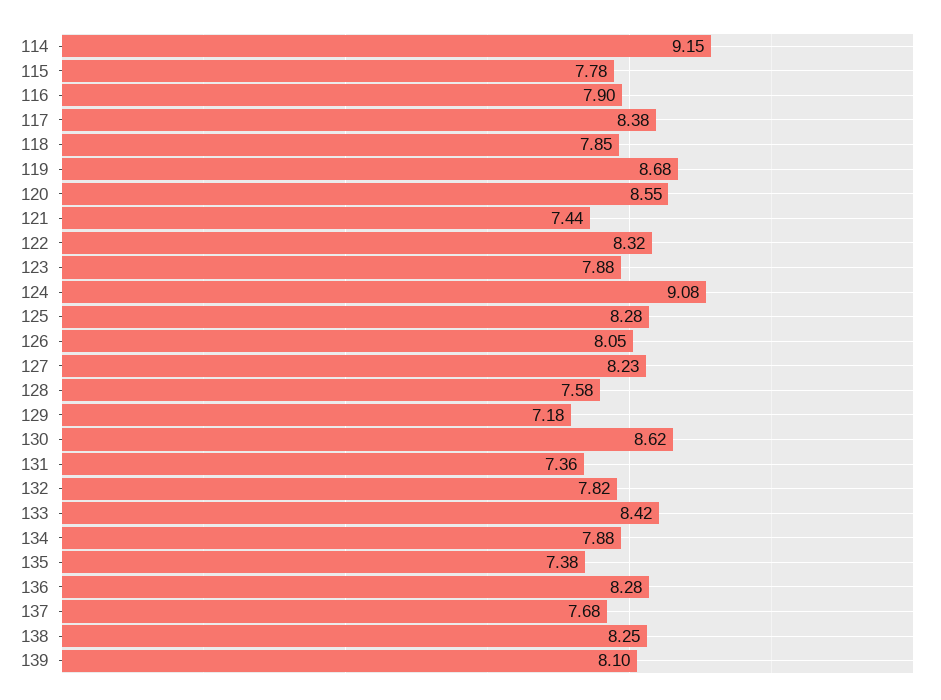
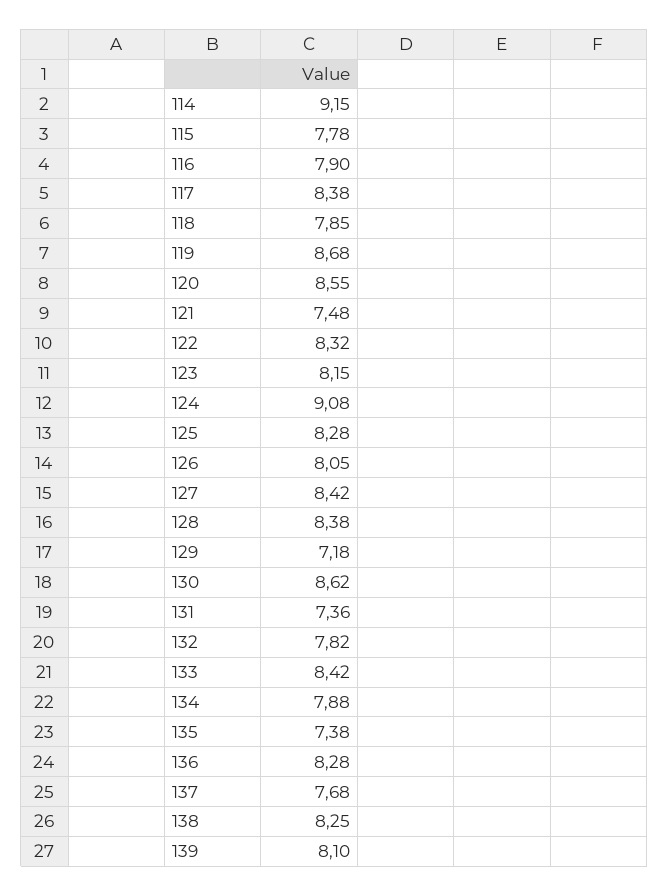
121: 7.44 -> 7.48
123: 7.88 -> 8.15
127: 8.23 -> 8.42
128: 7.58 -> 8.38

